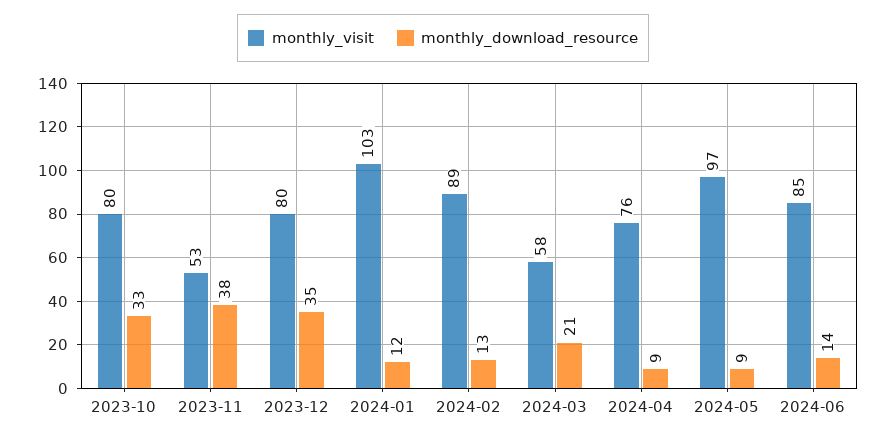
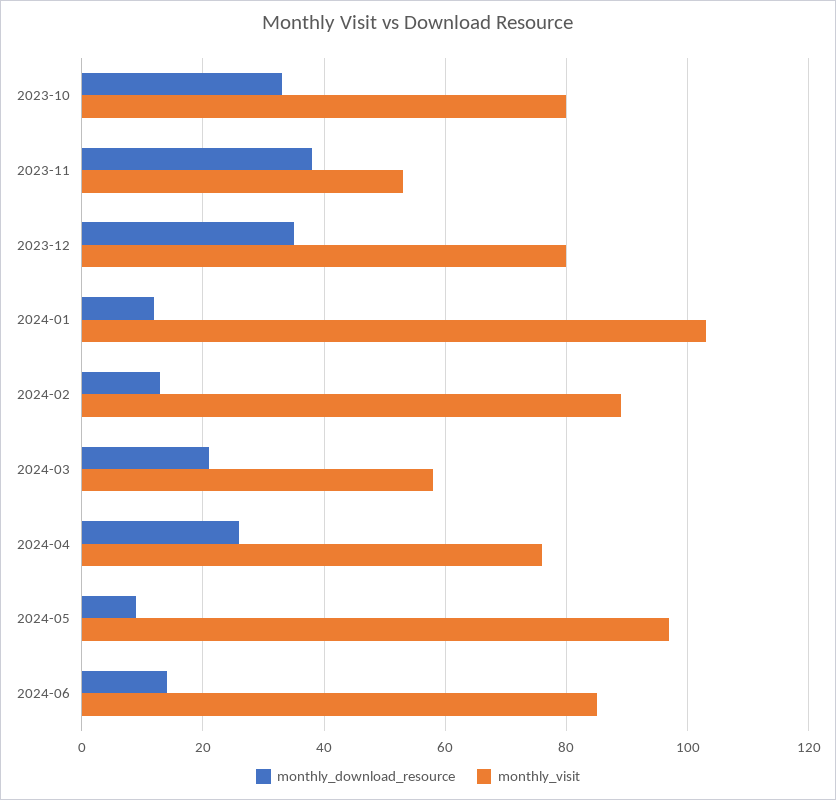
monthly_download_resource, 2024-04: 9 -> 25

